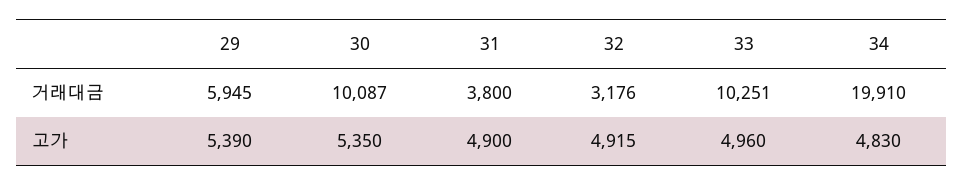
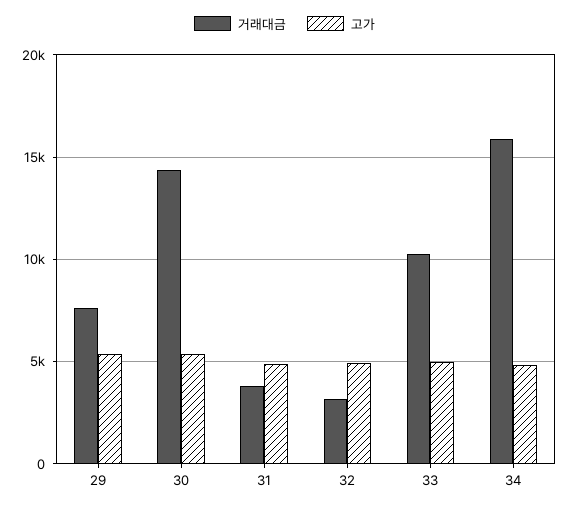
거래대금, 29: 5945 -> 7500
거래대금, 30: 10087 -> 14500
거래대금, 34: 19910 -> 16000

